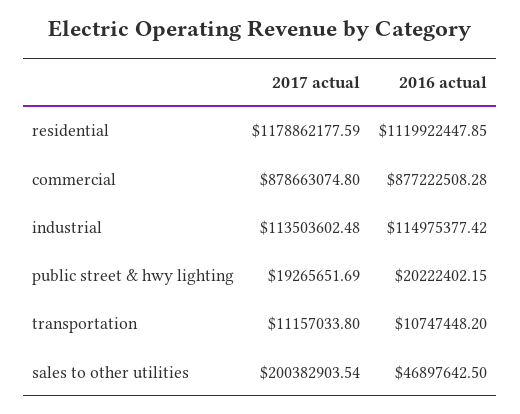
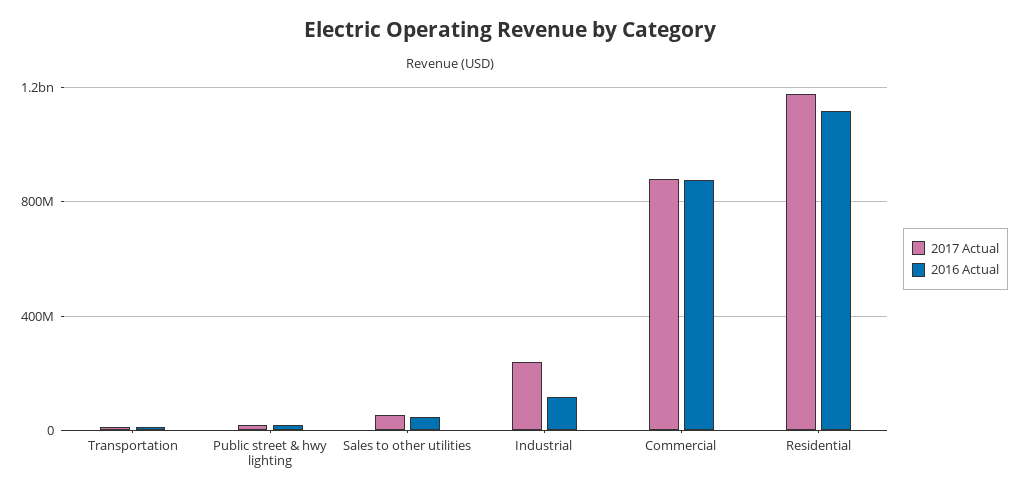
2017 actual, industrial: 113503602.48 -> 250000000
2017 actual, sales to other utilities: 200382903.54 -> 50000000

